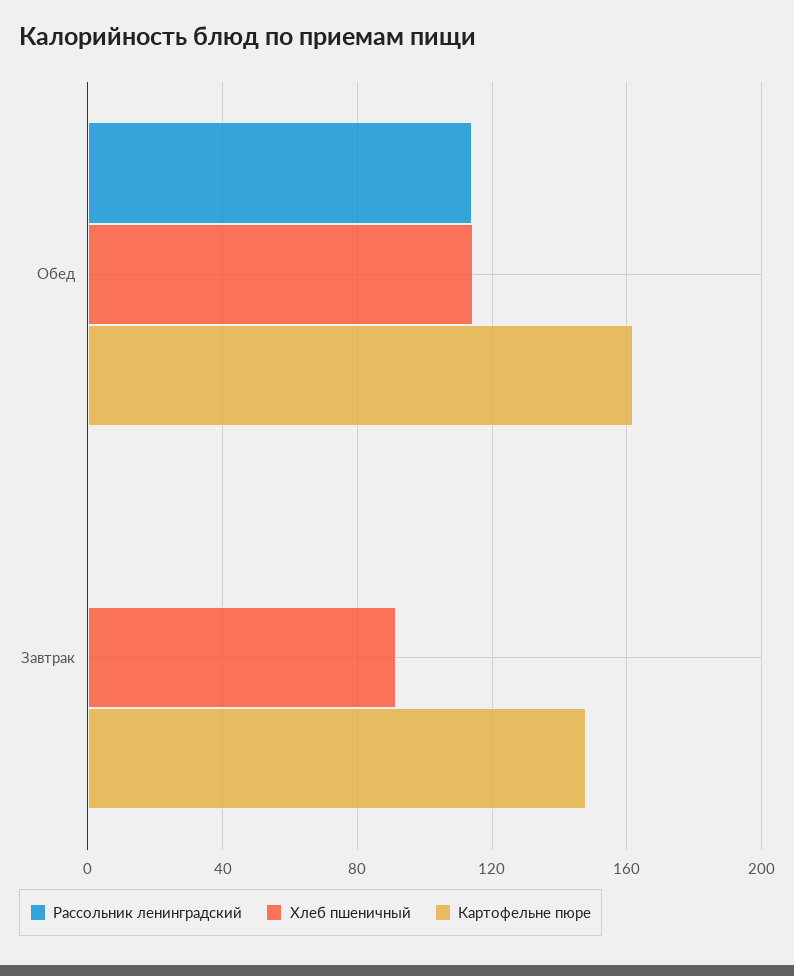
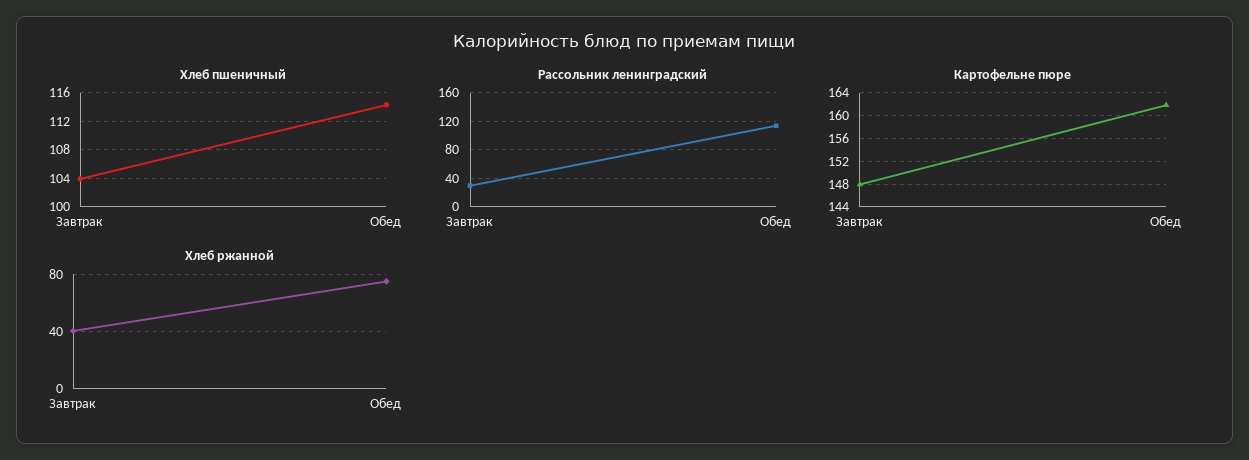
Рассольник ленинградский, Завтрак: 0 -> 30
Хлеб пшеничный, Завтрак: 90 -> 104
Хлеб ржанной, Завтрак: none -> 40
Хлеб ржанной, Обед: none -> 75

